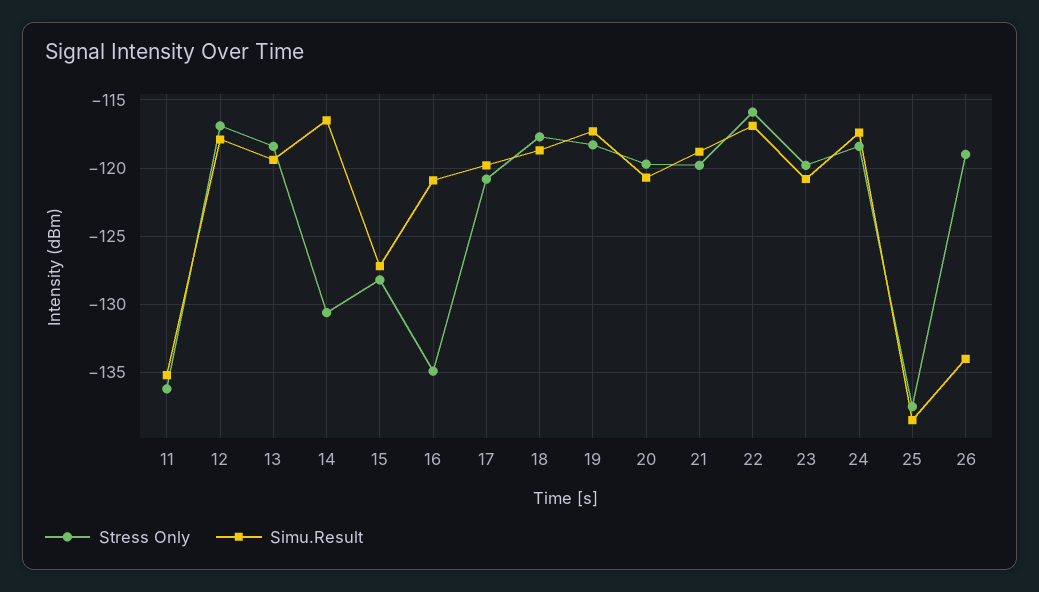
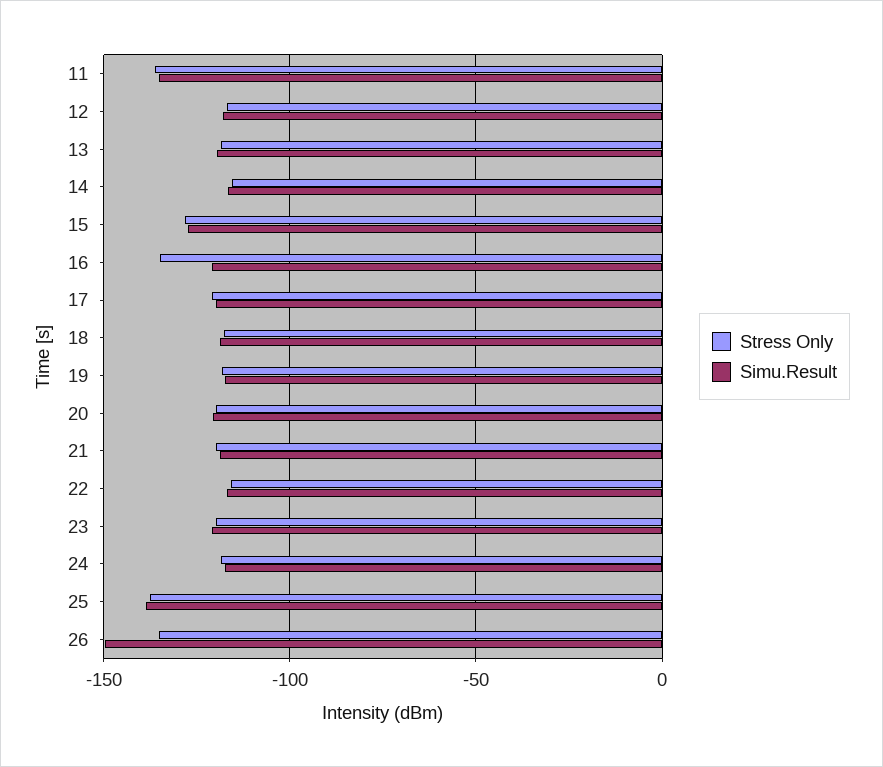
Stress Only, 14: -130.5 -> -115
Stress Only, 26: -119 -> -135
Simu.Result, 26: -134 -> -150

